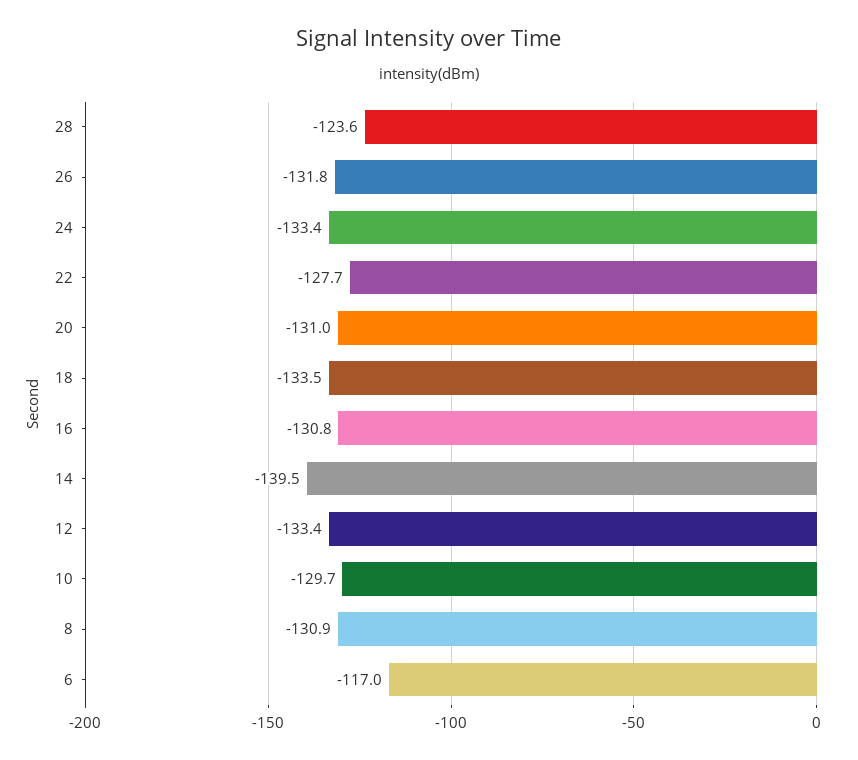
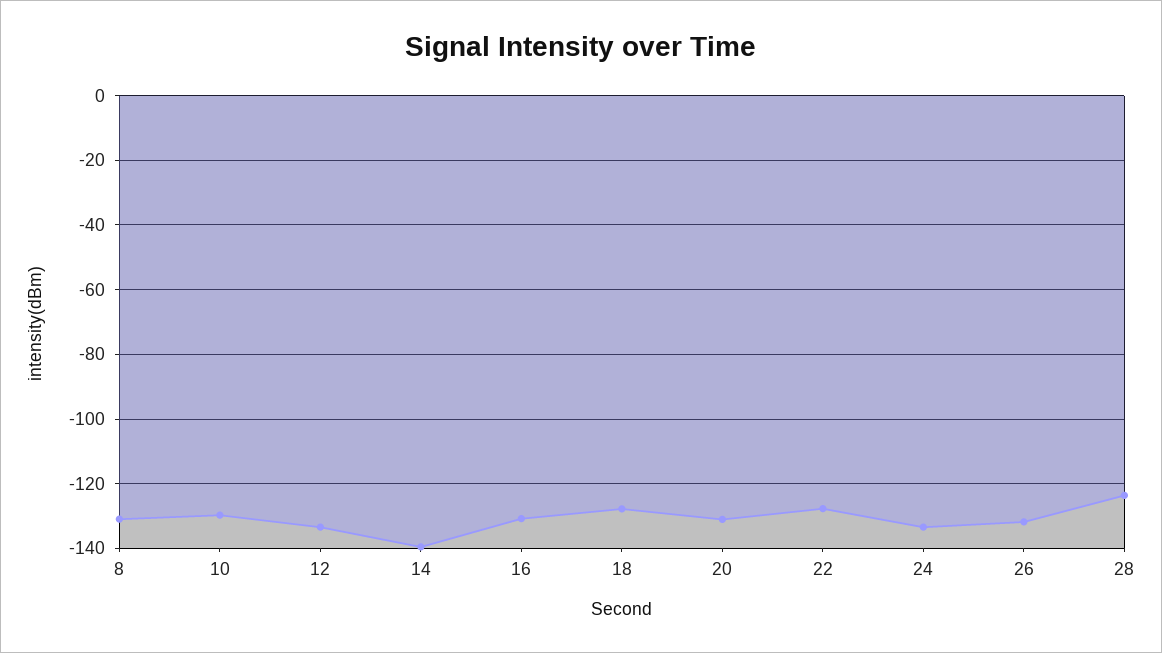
18: -133.5 -> -128
6: -117 -> none

